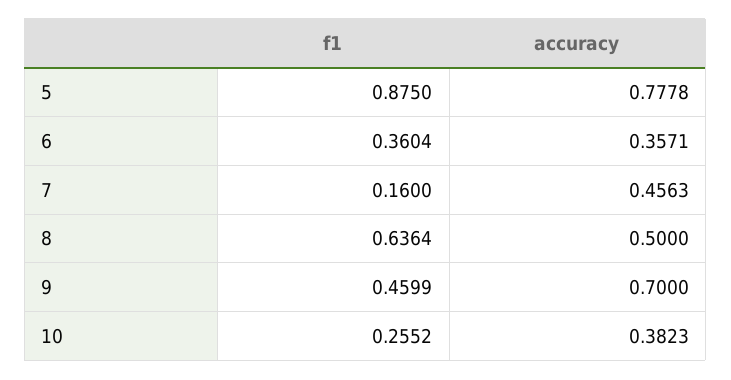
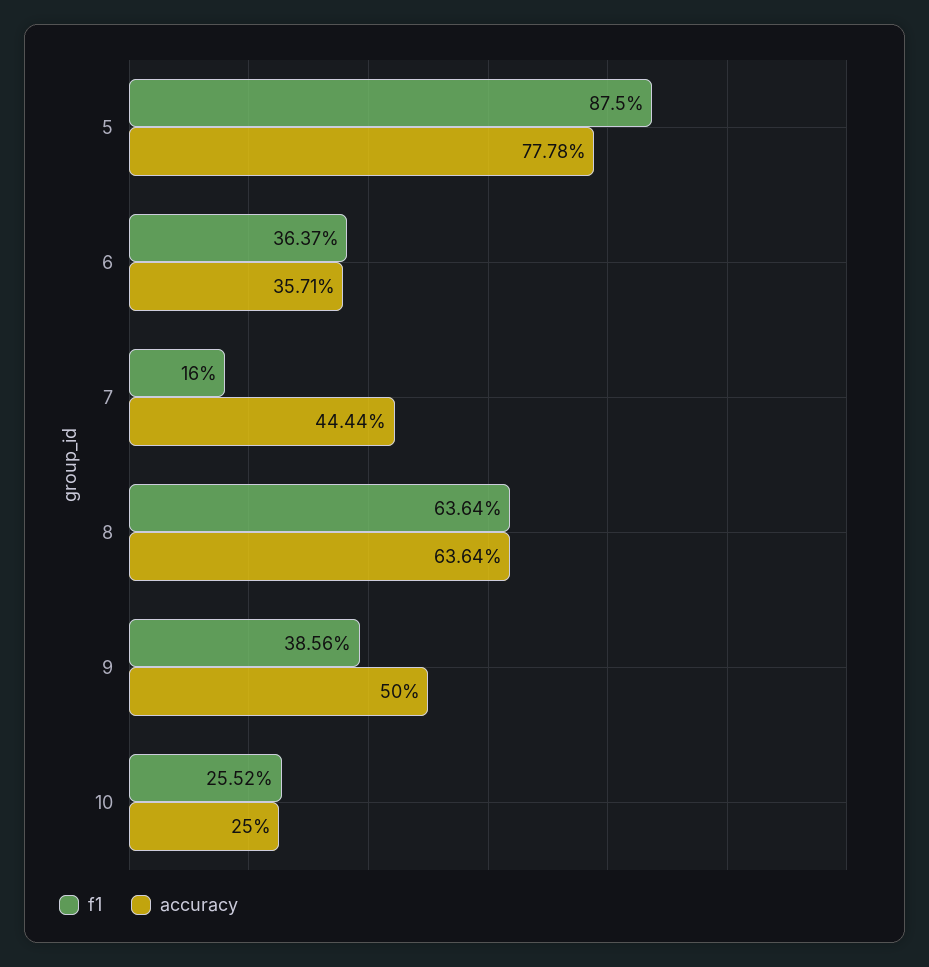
f1, 6: 0.3604 -> 0.3637
accuracy, 7: 0.4563 -> 0.4444
accuracy, 8: 0.5 -> 0.6364
f1, 9: 0.4599 -> 0.3856
accuracy, 9: 0.7 -> 0.5
accuracy, 10: 0.3823 -> 0.25

